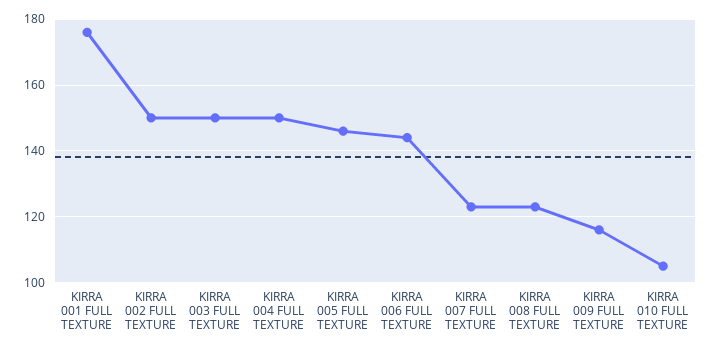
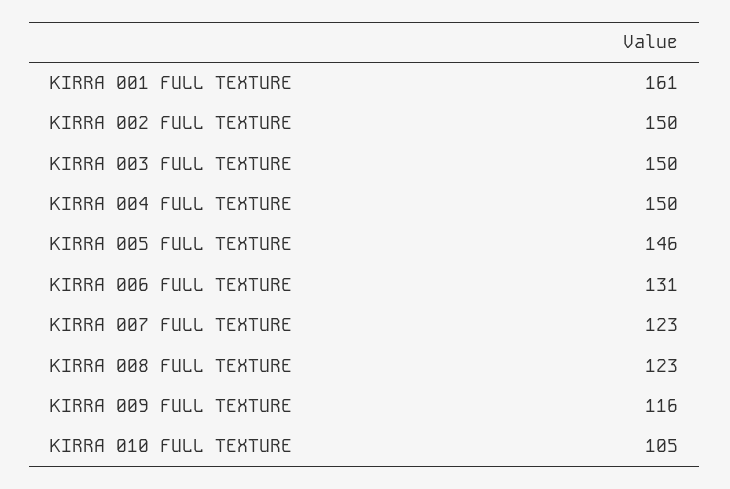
KIRRA 001 FULL TEXTURE: 175 -> 161
KIRRA 006 FULL TEXTURE: 145 -> 131

